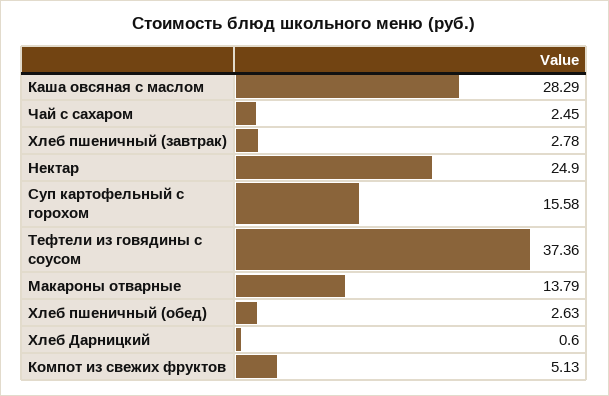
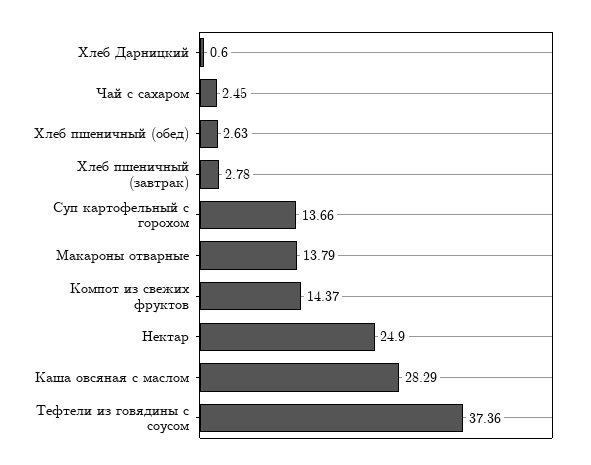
Суп картофельный с горохом: 15.58 -> 13.66
Компот из свежих фруктов: 5.13 -> 14.37

